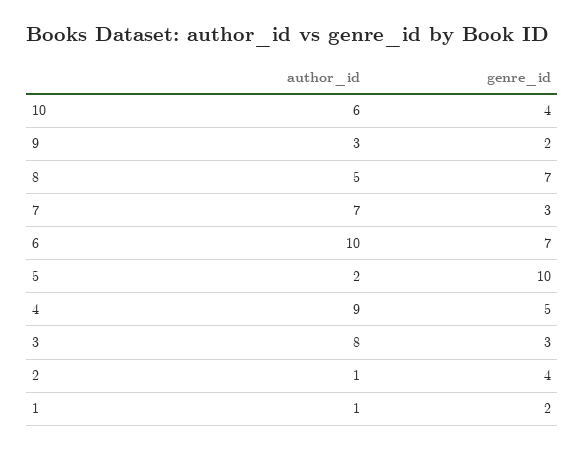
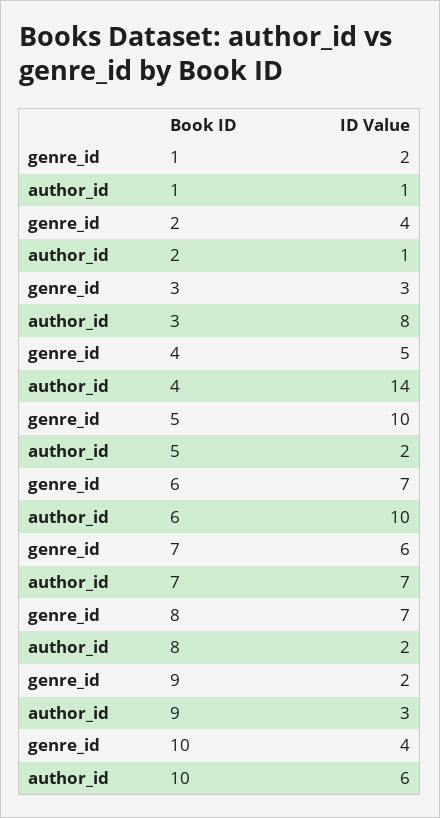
author_id, 8: 5 -> 2
genre_id, 7: 3 -> 6
author_id, 4: 9 -> 14

